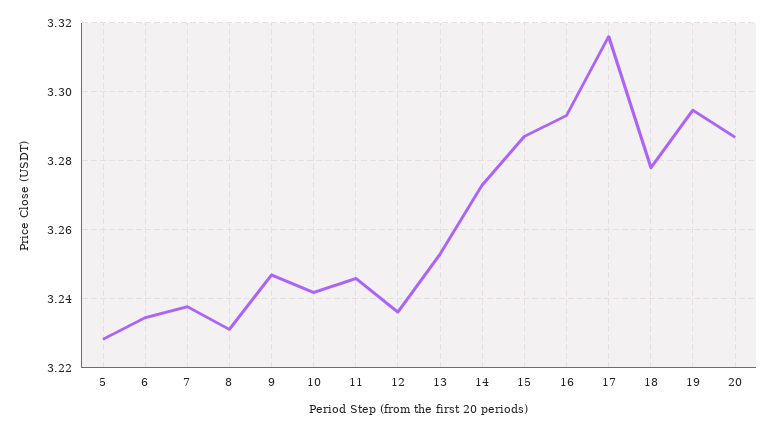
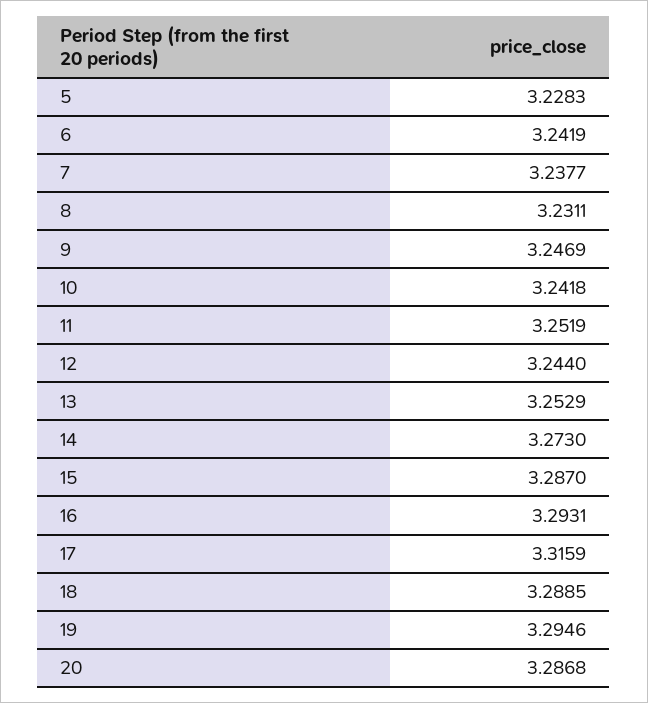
6: 3.234 -> 3.2419
11: 3.246 -> 3.2519
12: 3.236 -> 3.244
18: 3.278 -> 3.2885

